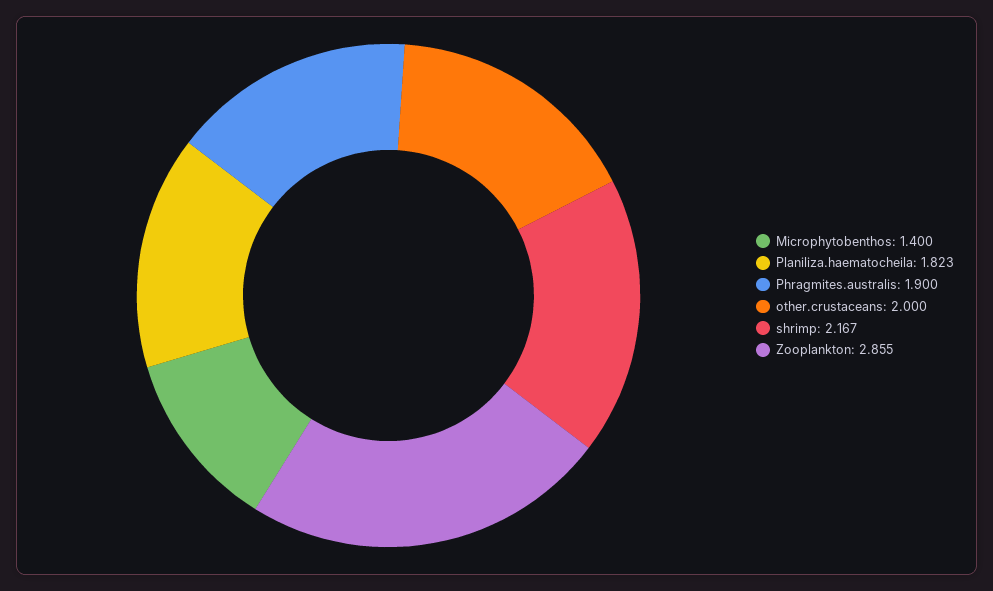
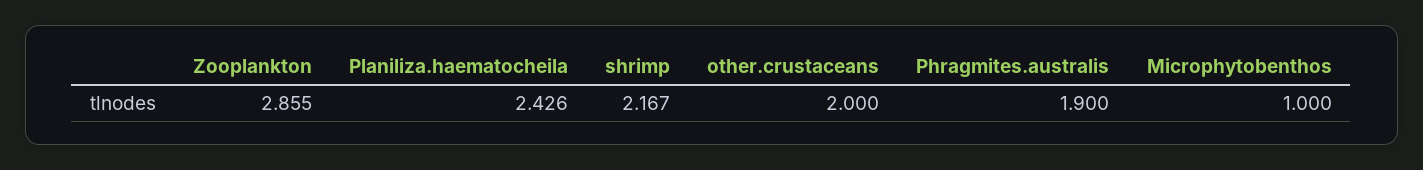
Microphytobenthos: 1.4 -> 1
Planiliza.haematocheila: 1.823 -> 2.426

